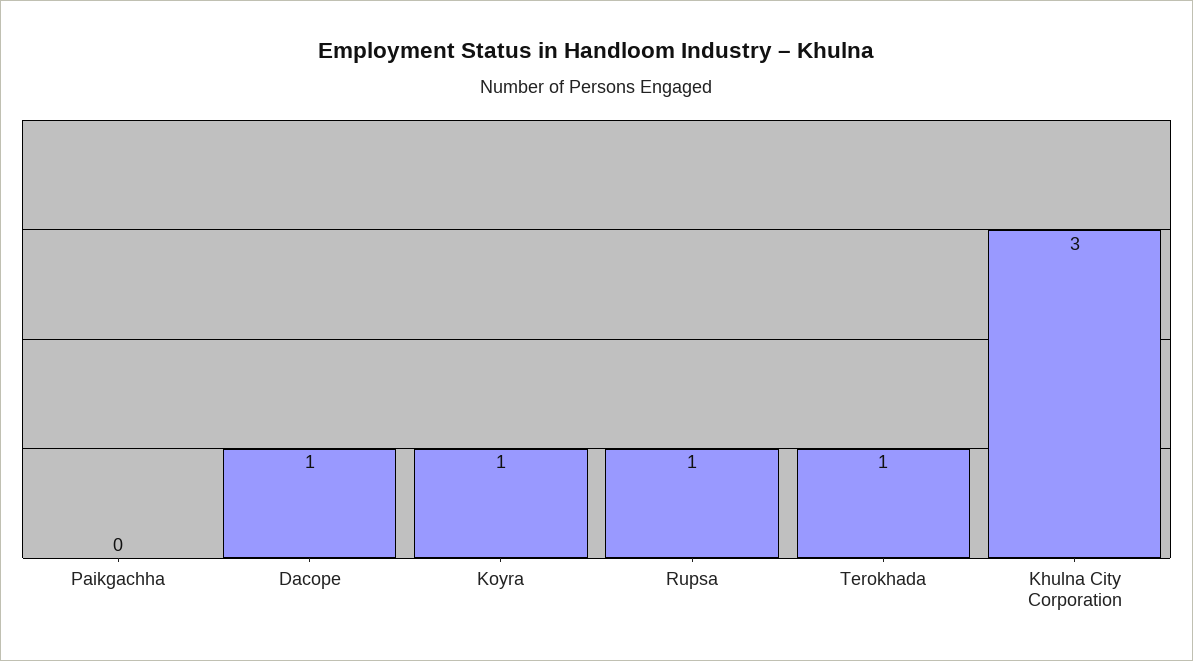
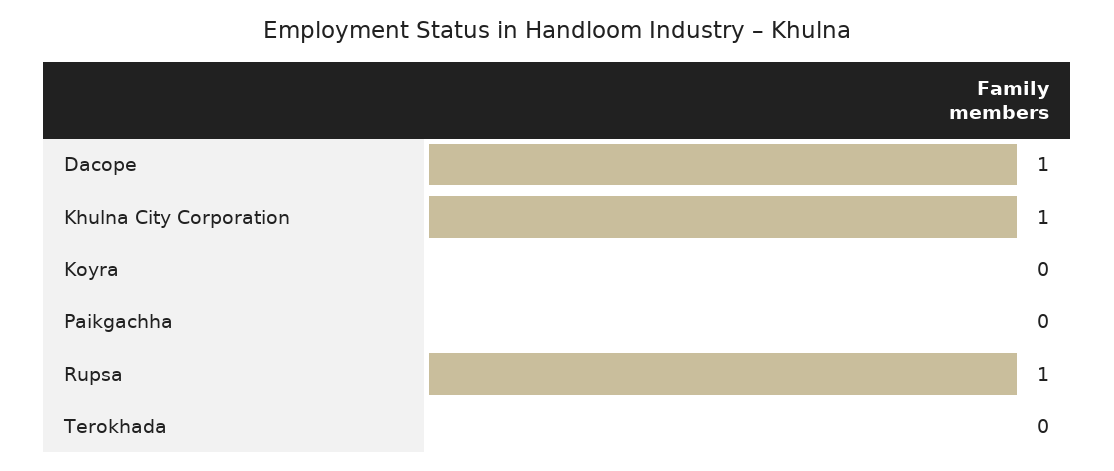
Koyra: 1 -> 0
Terokhada: 1 -> 0
Khulna City Corporation: 3 -> 1

